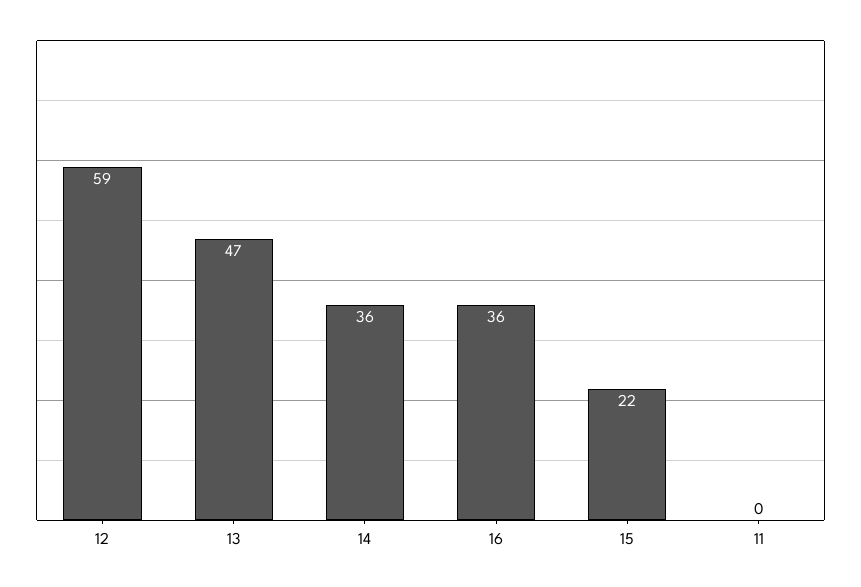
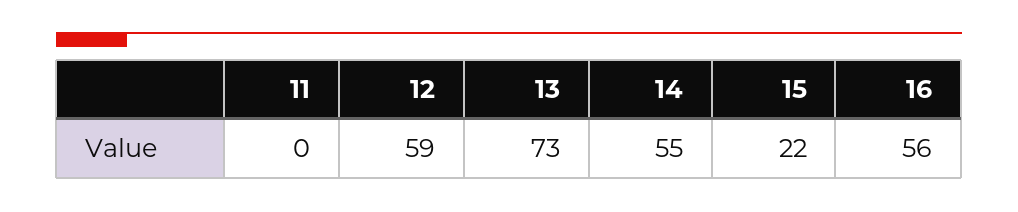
13: 47 -> 73
14: 36 -> 55
16: 36 -> 56

